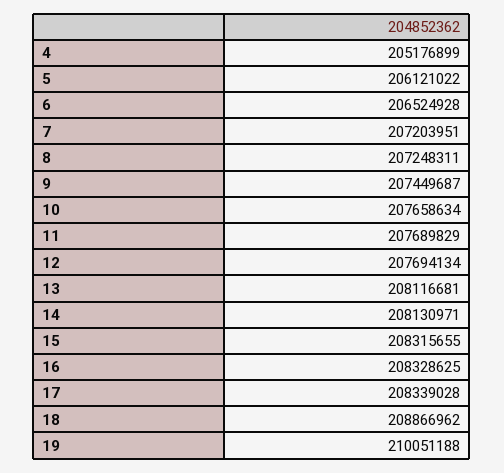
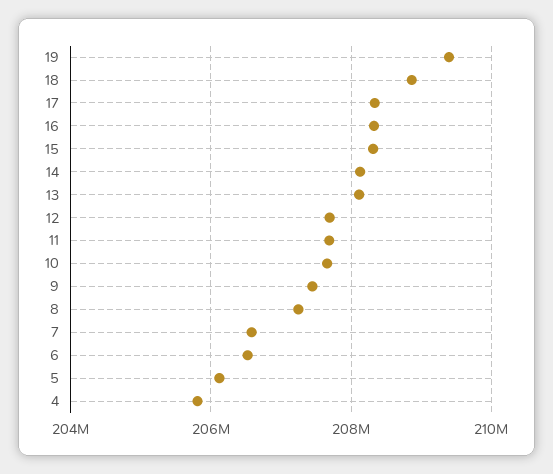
4: 205176899 -> 205800000
7: 207203951 -> 206600000
19: 210051188 -> 209400000

